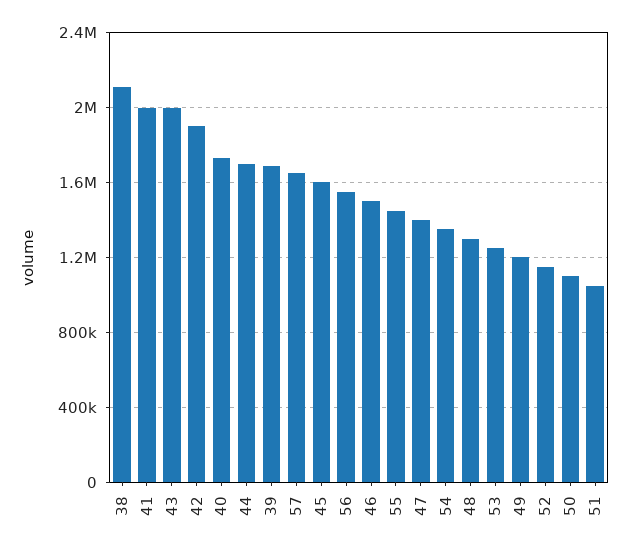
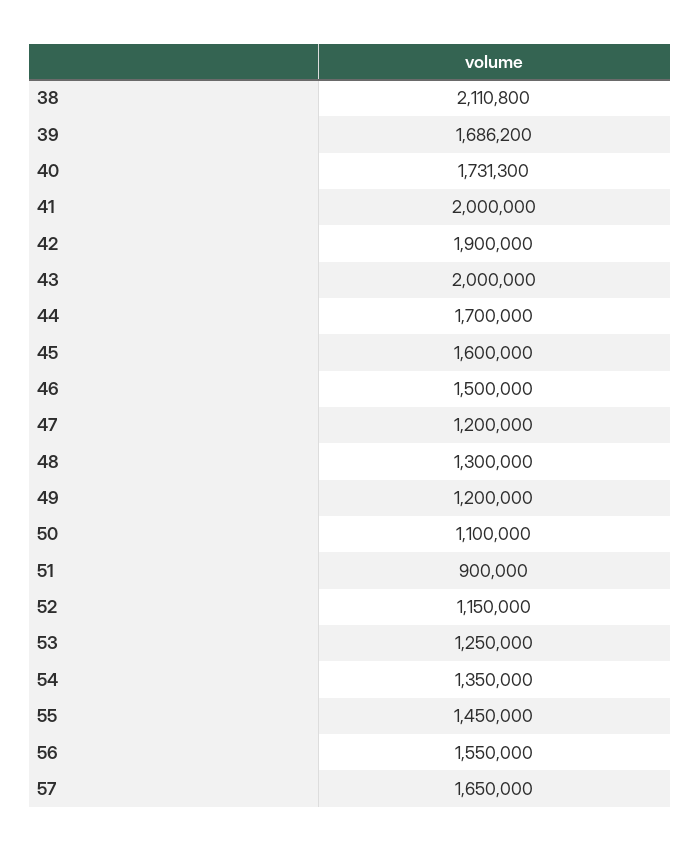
47: 1400000 -> 1200000
51: 1050000 -> 900000

